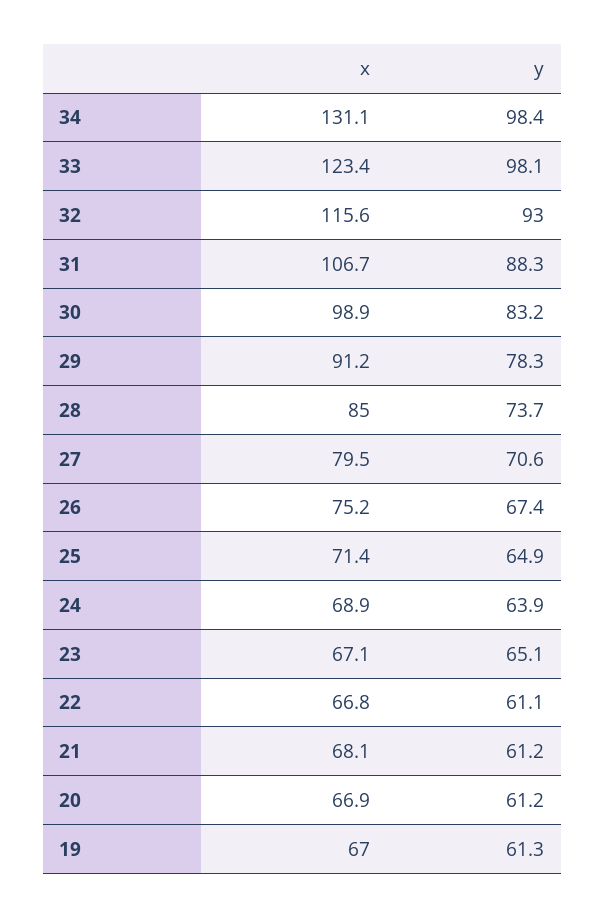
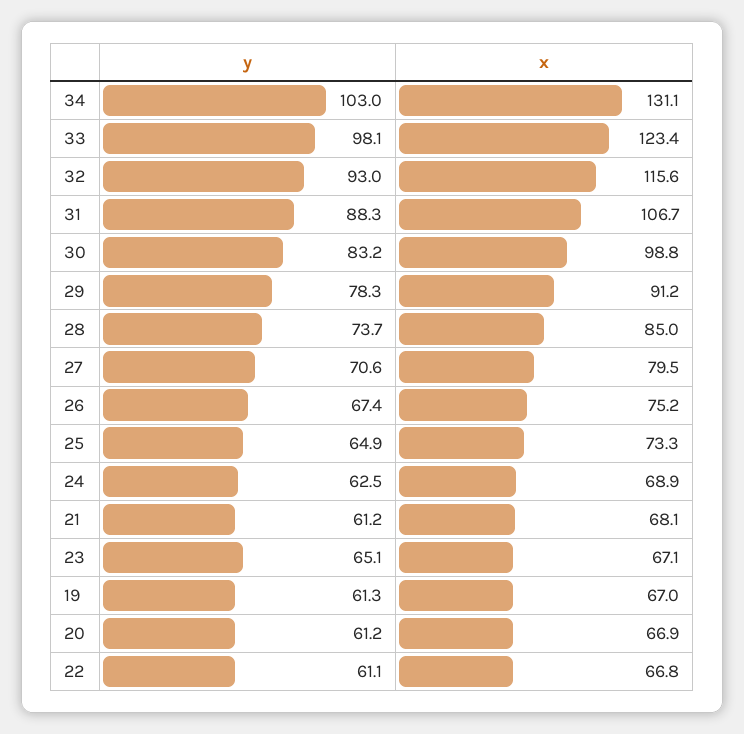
y, 34: 98.4 -> 103
x, 30: 98.9 -> 98.8
x, 25: 71.4 -> 73.3
y, 24: 63.9 -> 62.5

